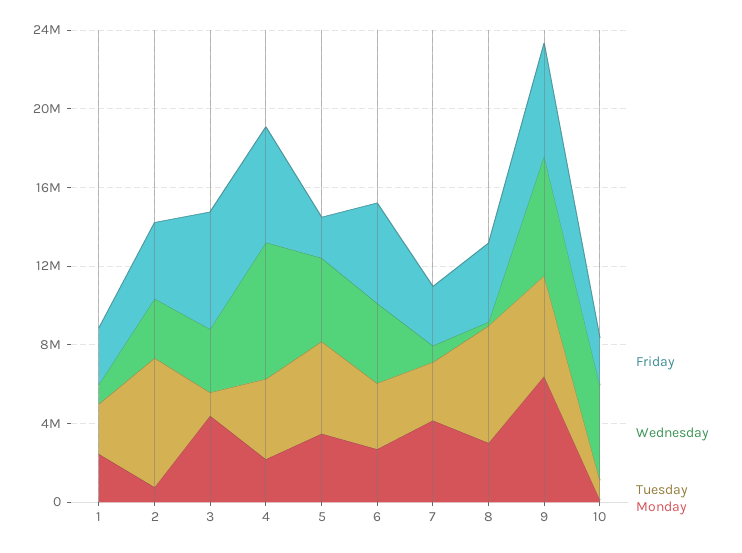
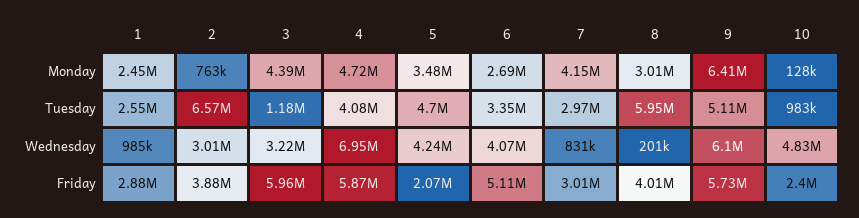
Monday, 4: 2000000 -> 4720000

